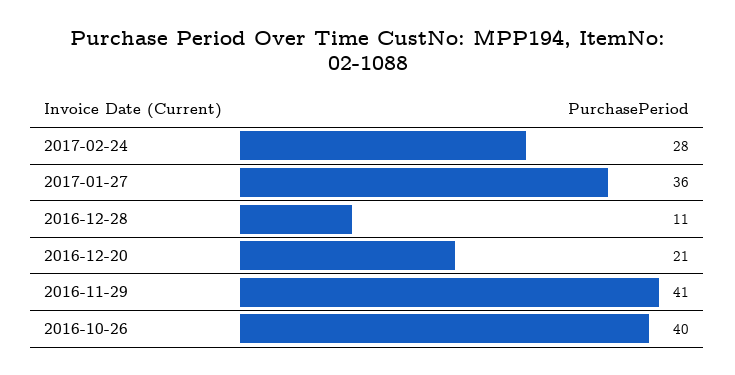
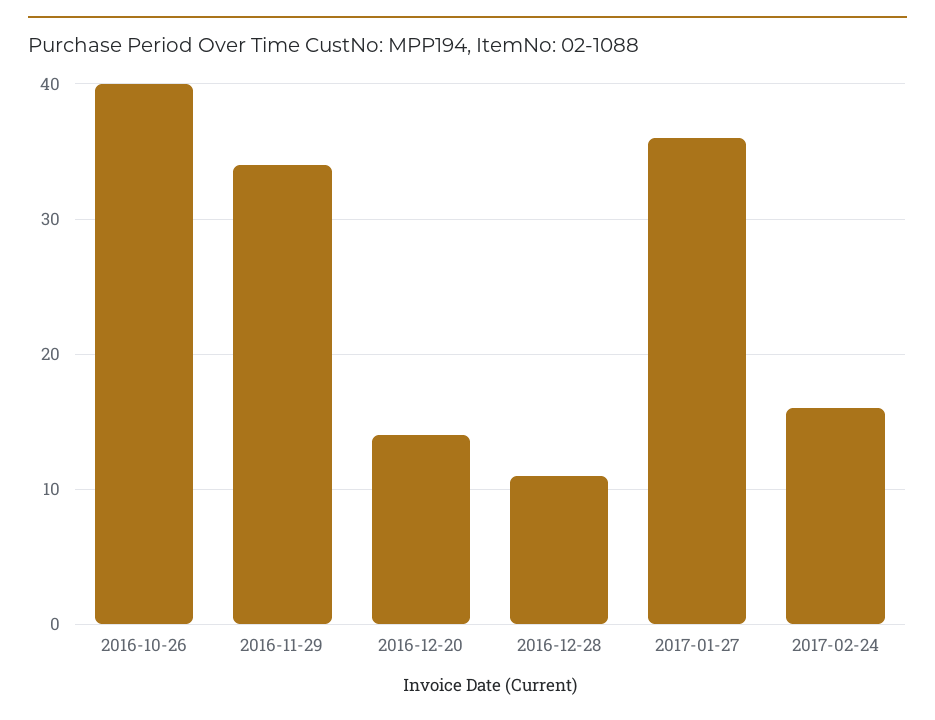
2017-02-24: 28 -> 16
2016-12-20: 21 -> 14
2016-11-29: 41 -> 34

